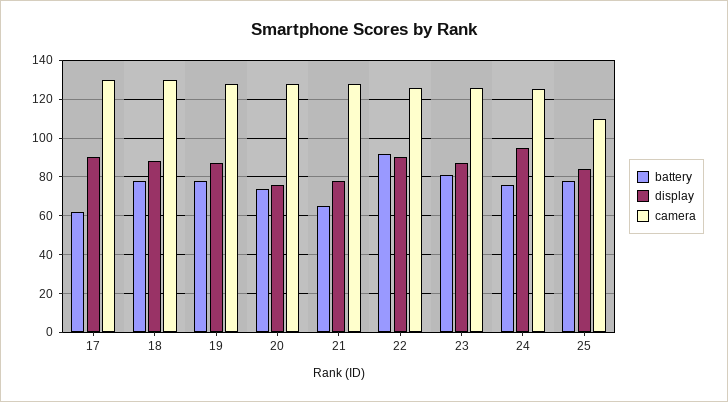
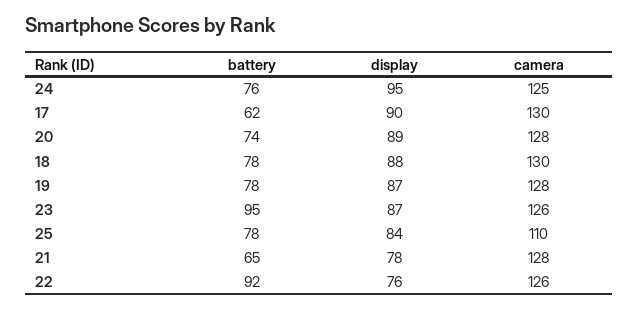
display, 20: 75 -> 89
display, 22: 90 -> 76
battery, 23: 80 -> 95

